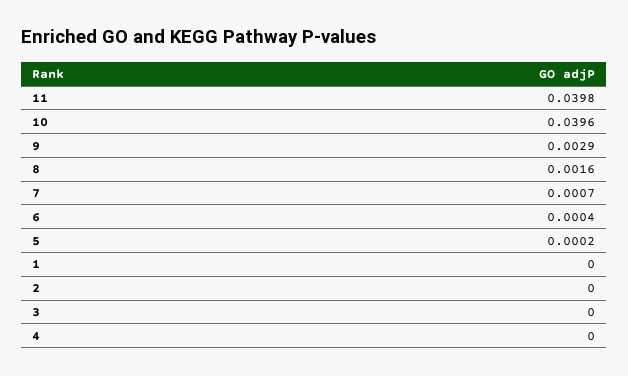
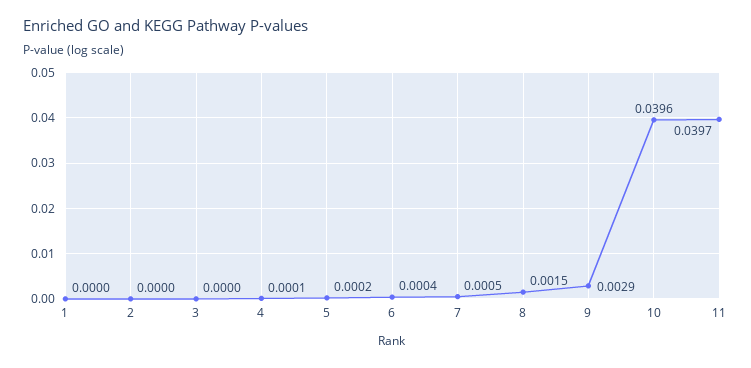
11: 0.0398 -> 0.0397
8: 0.0016 -> 0.0015
7: 0.0007 -> 0.0005
4: 0 -> 0.0001

